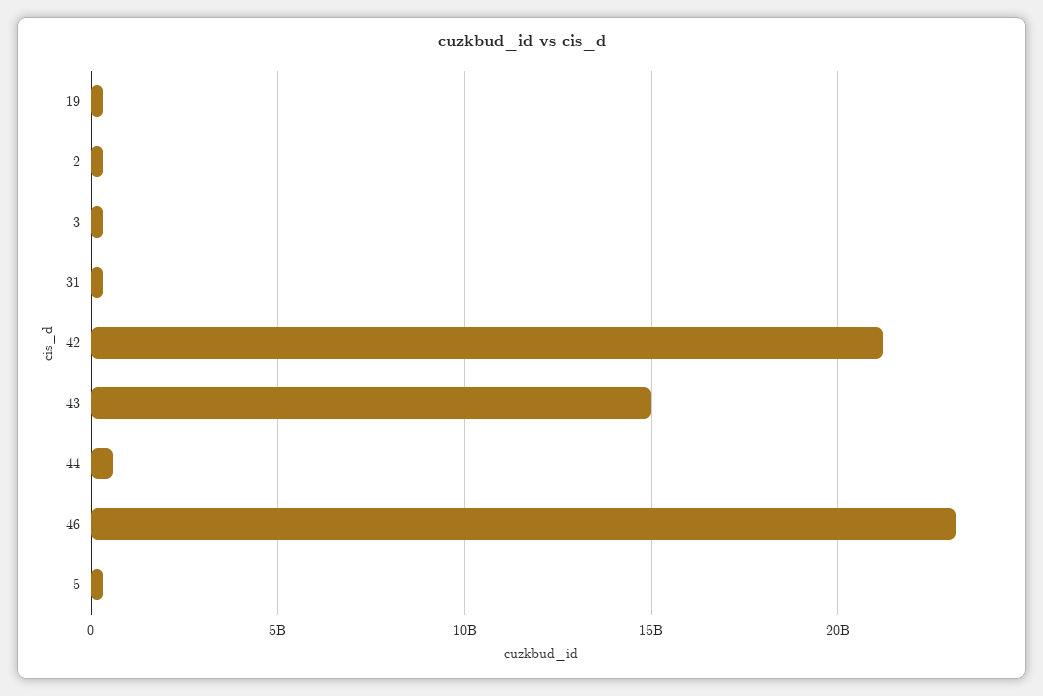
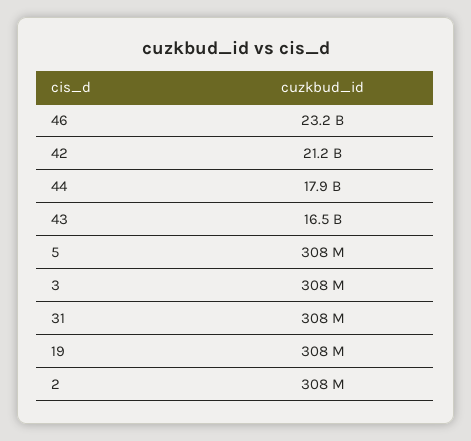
43: 15000000000 -> 16500000000
44: 500000000 -> 17900000000

